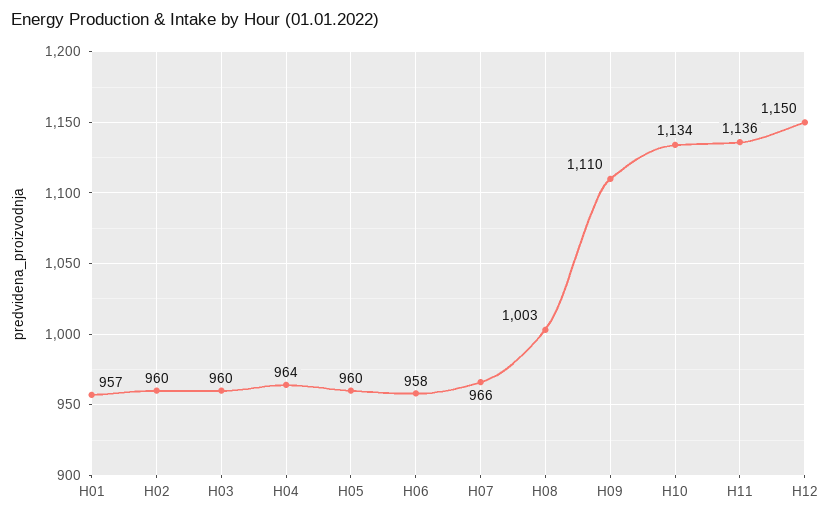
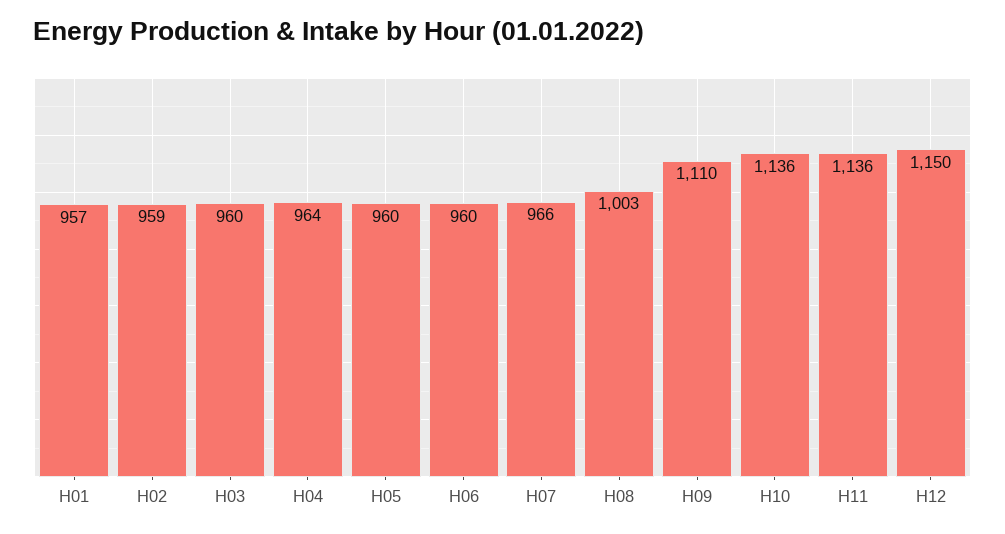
H02: 960 -> 959
H06: 958 -> 960
H10: 1134 -> 1136

